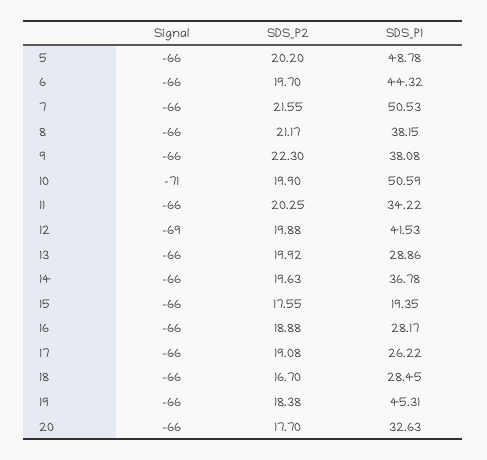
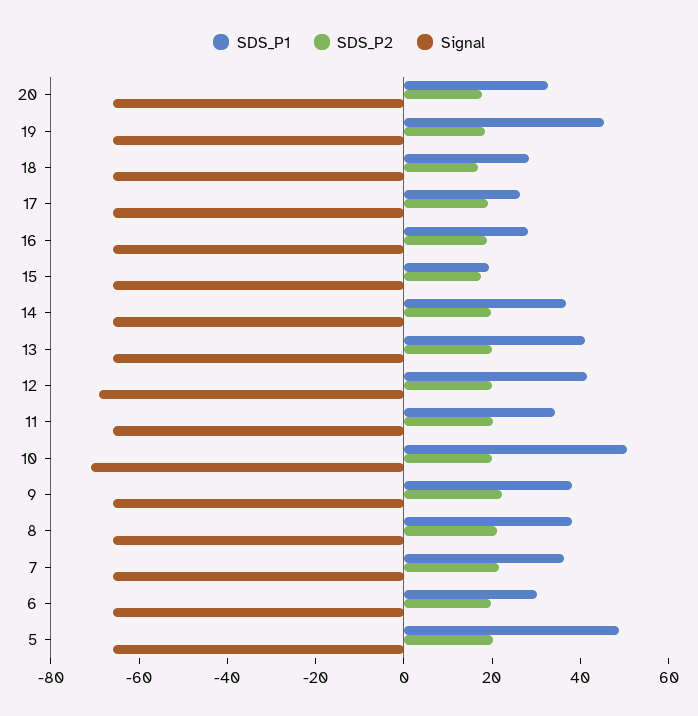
SDS_P1, 6: 44.32 -> 30
SDS_P1, 7: 50.53 -> 35
SDS_P1, 13: 28.86 -> 40

